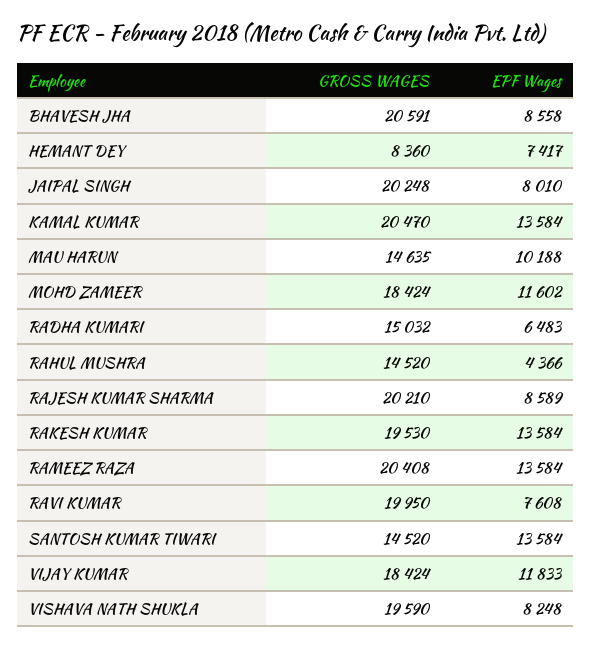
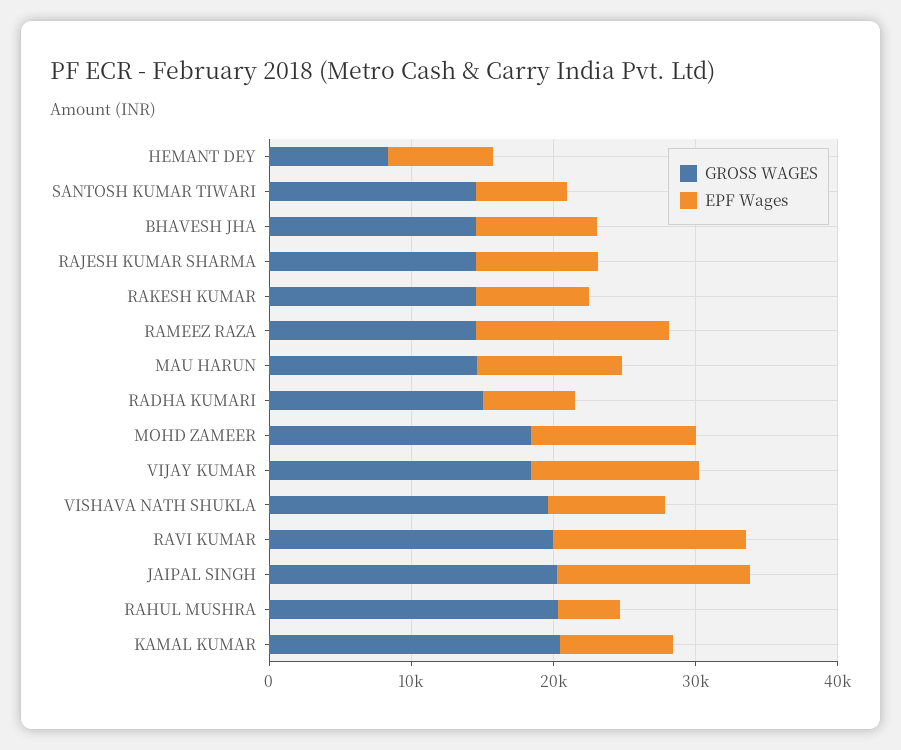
GROSS WAGES, BHAVESH JHA: 20591 -> 14000
EPF Wages, JAIPAL SINGH: 8010 -> 14000
EPF Wages, KAMAL KUMAR: 13584 -> 8000
GROSS WAGES, RAHUL MUSHRA: 14520 -> 20000
GROSS WAGES, RAJESH KUMAR SHARMA: 20210 -> 14000
GROSS WAGES, RAKESH KUMAR: 19530 -> 14000
EPF Wages, RAKESH KUMAR: 13584 -> 8000
GROSS WAGES, RAMEEZ RAZA: 20408 -> 14000
EPF Wages, RAVI KUMAR: 7608 -> 14000
EPF Wages, SANTOSH KUMAR TIWARI: 13584 -> 6000

